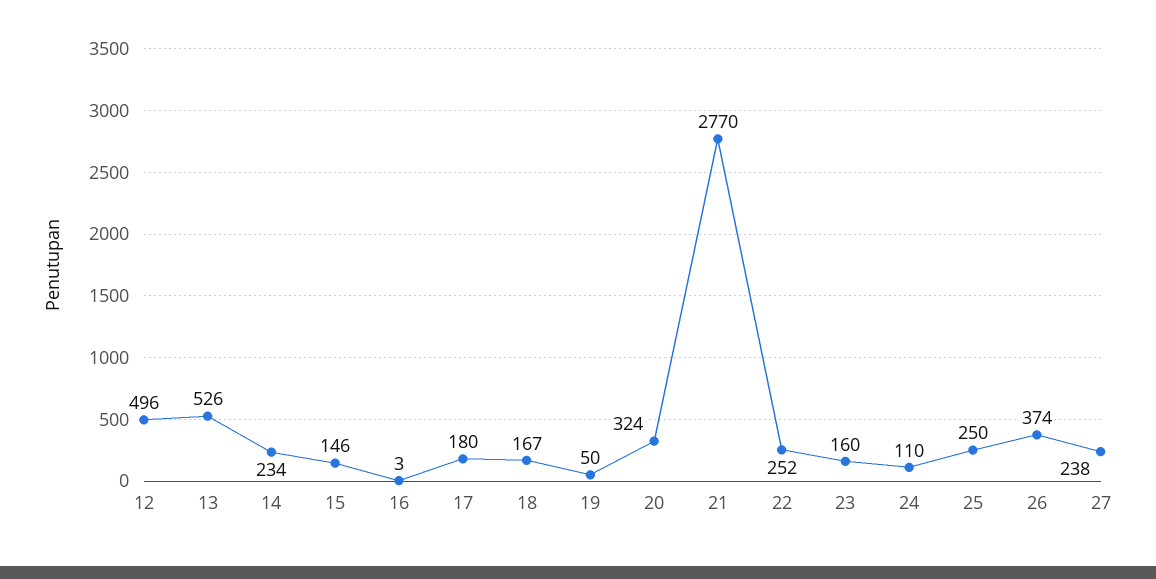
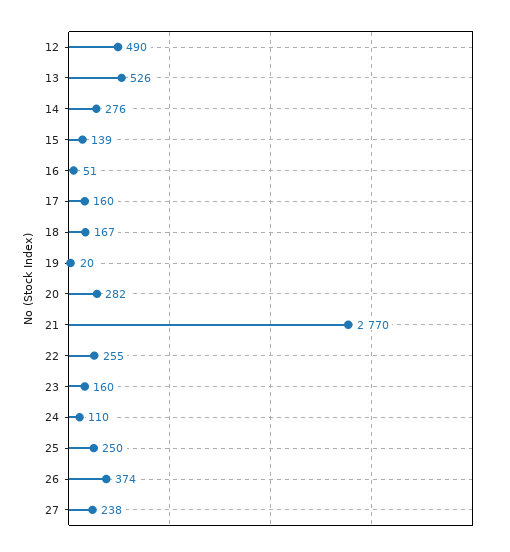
12: 496 -> 490
14: 234 -> 276
15: 146 -> 139
16: 3 -> 51
17: 180 -> 160
19: 50 -> 20
20: 324 -> 282
22: 252 -> 255

